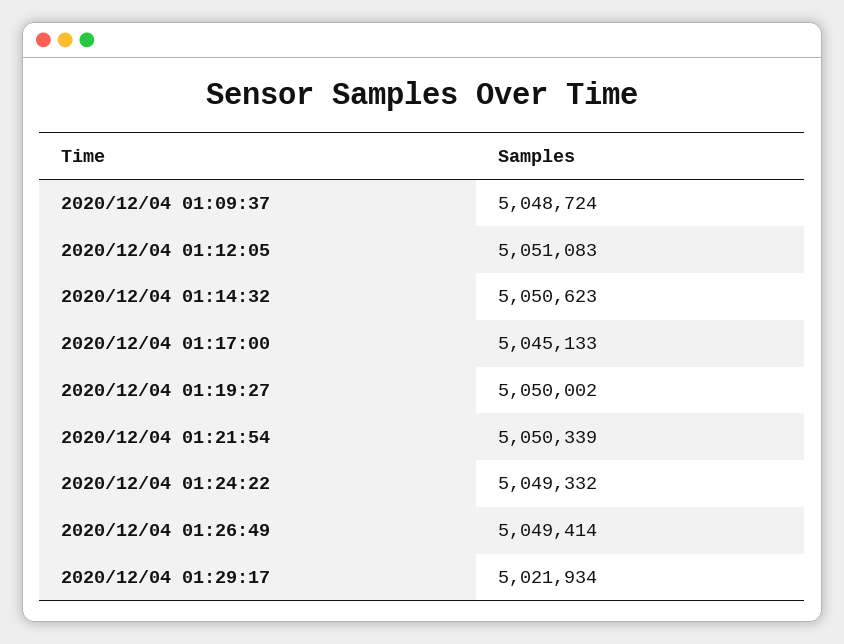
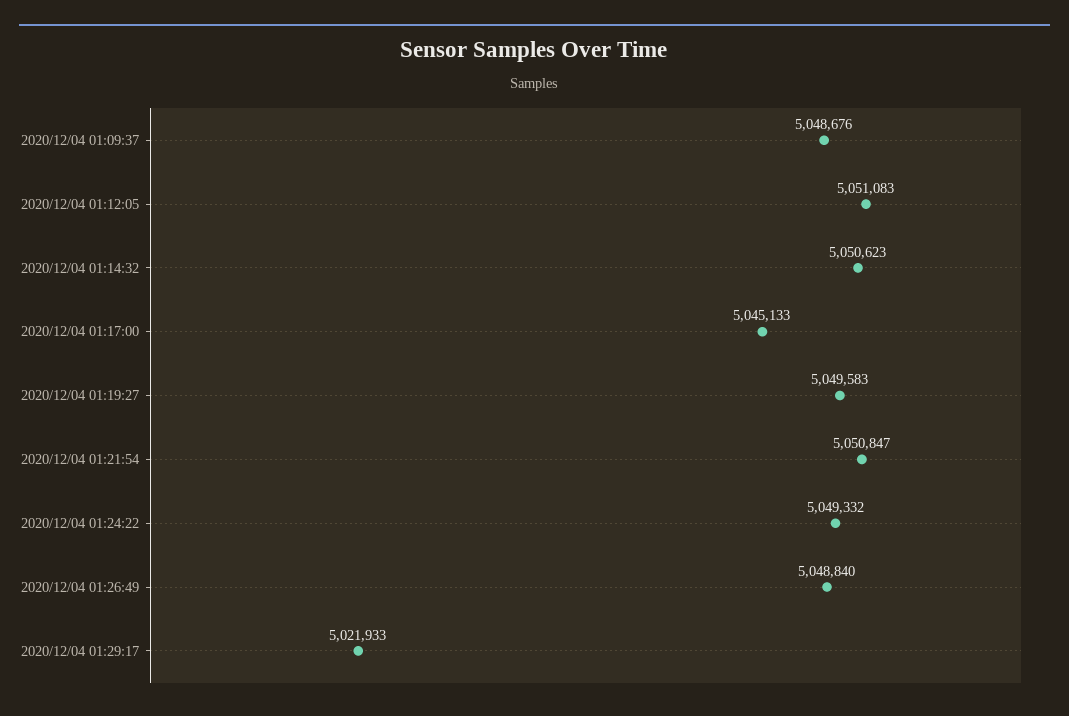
2020/12/04 01:09:37: 5048724 -> 5048676
2020/12/04 01:19:27: 5050002 -> 5049583
2020/12/04 01:21:54: 5050339 -> 5050847
2020/12/04 01:26:49: 5049414 -> 5048840
2020/12/04 01:29:17: 5021934 -> 5021933

